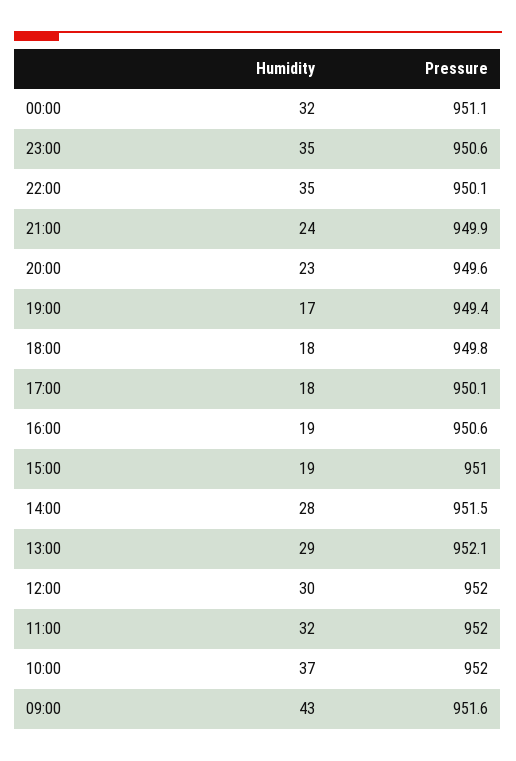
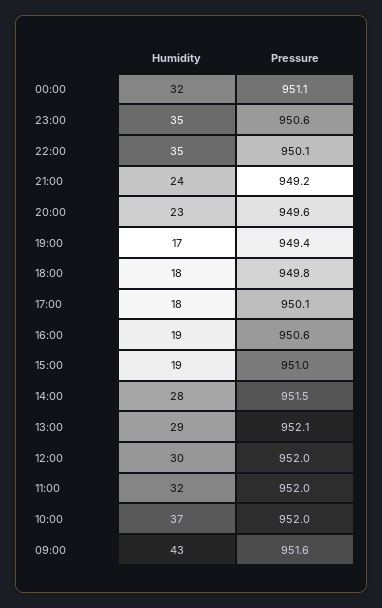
Pressure, 21:00: 949.9 -> 949.2

